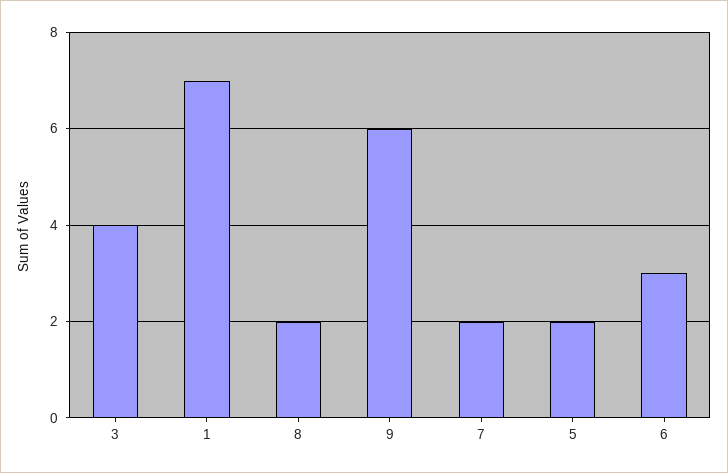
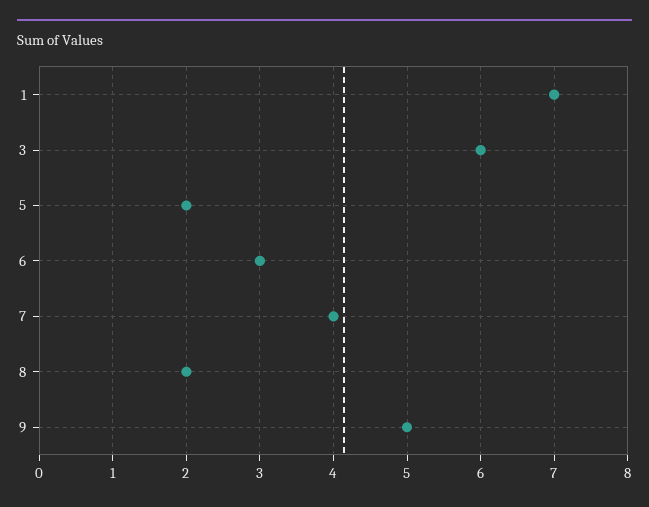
3: 4 -> 6
9: 6 -> 5
7: 2 -> 4

